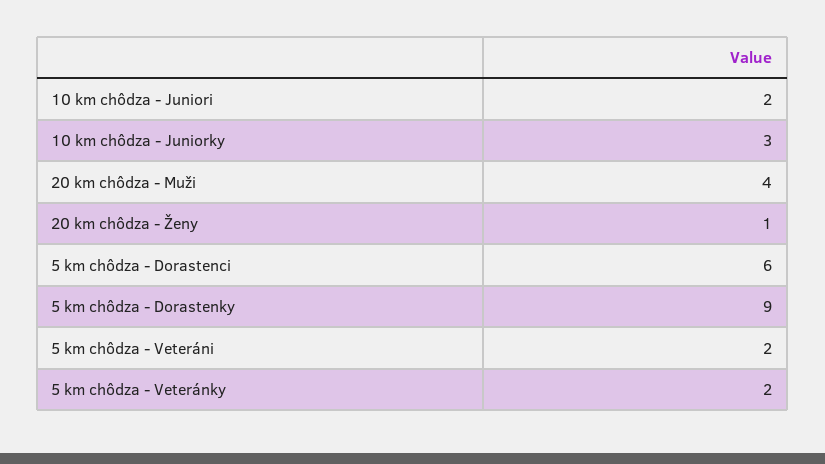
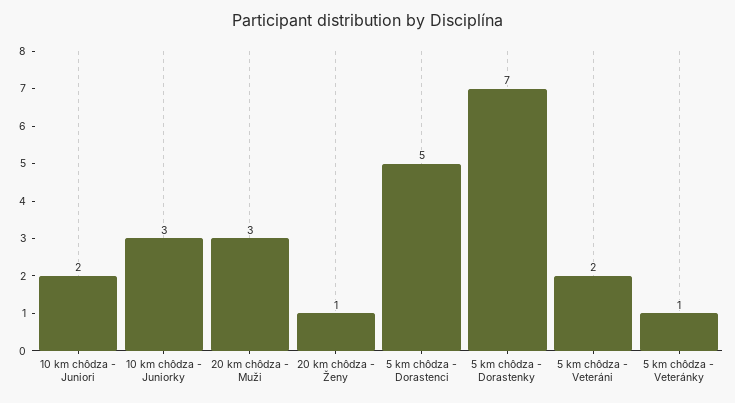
20 km chôdza - Muži: 4 -> 3
5 km chôdza - Dorastenci: 6 -> 5
5 km chôdza - Dorastenky: 9 -> 7
5 km chôdza - Veteránky: 2 -> 1

